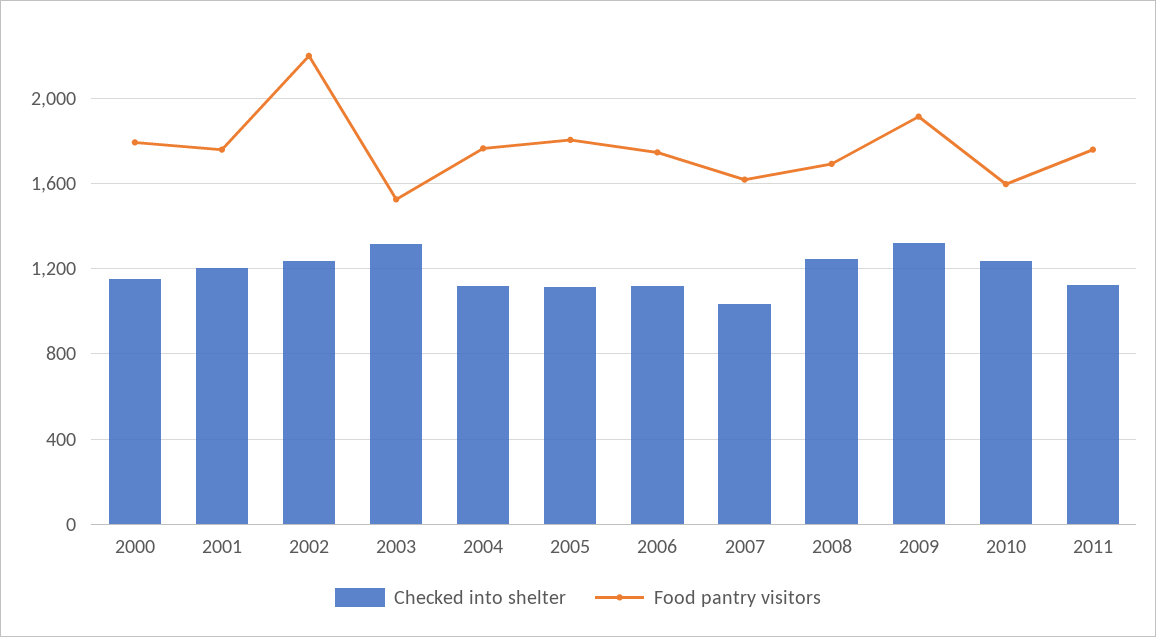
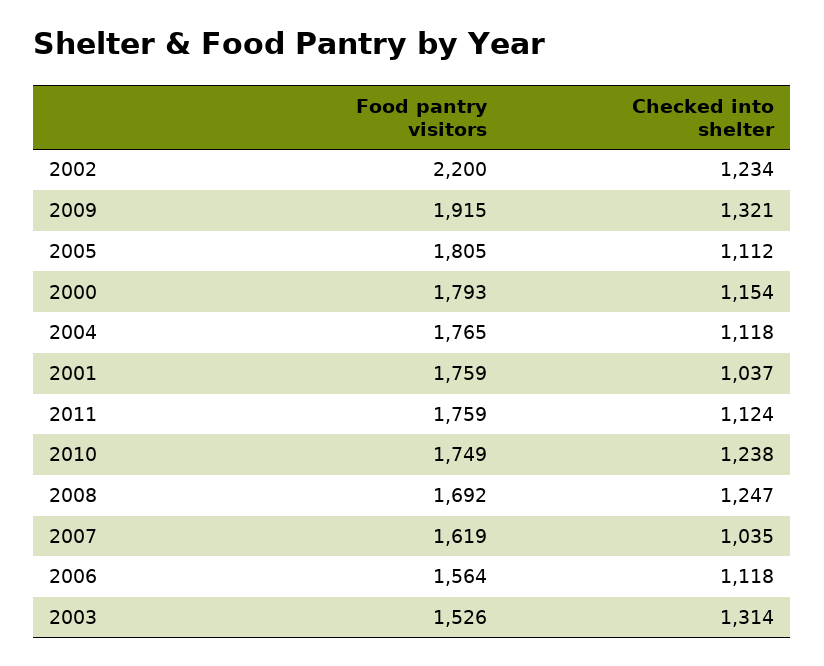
Checked into shelter, 2001: 1200 -> 1037
Food pantry visitors, 2006: 1750 -> 1564
Food pantry visitors, 2010: 1600 -> 1749

